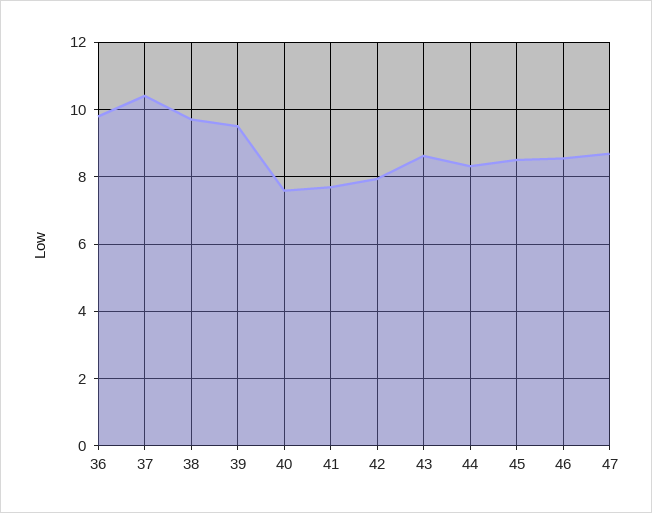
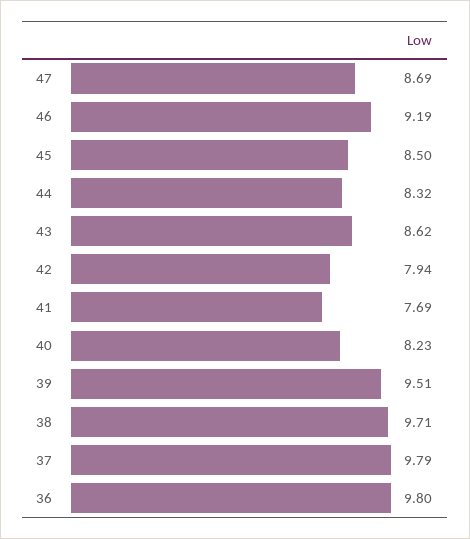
37: 10.4 -> 9.79
40: 7.6 -> 8.23
46: 8.6 -> 9.19

